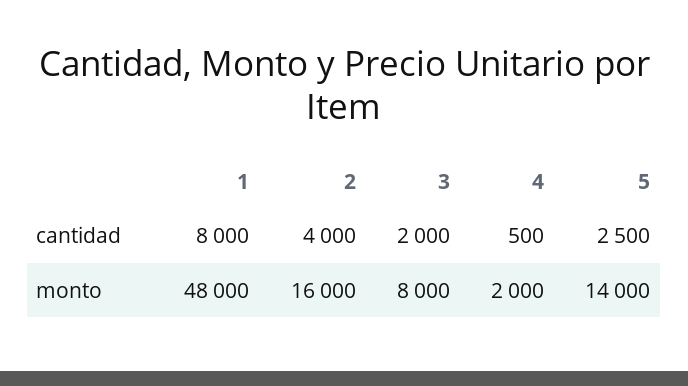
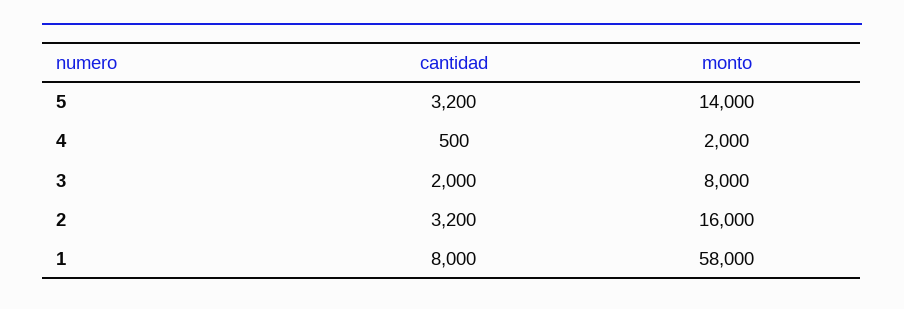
2, cantidad: 4000 -> 3200
5, cantidad: 2500 -> 3200
1, monto: 48000 -> 58000

